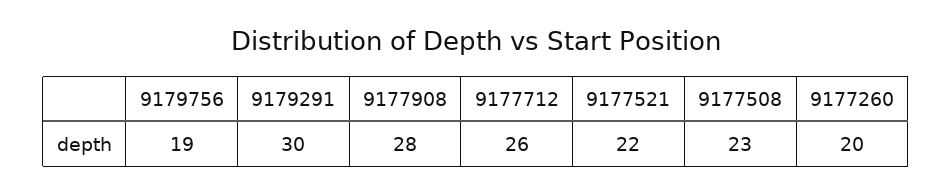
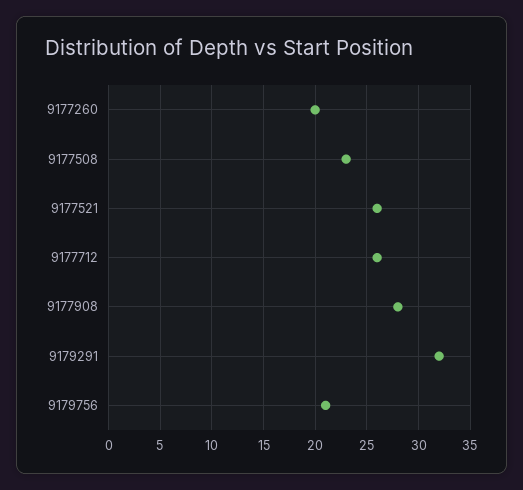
9179756: 19 -> 21
9179291: 30 -> 32
9177521: 22 -> 26

